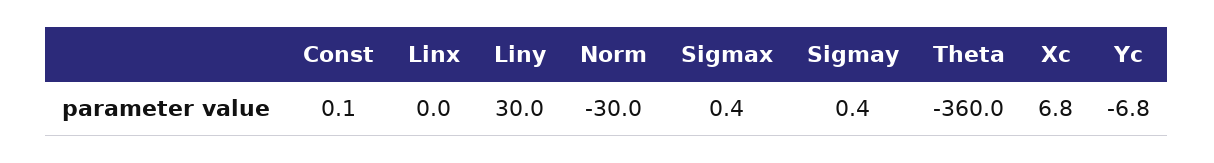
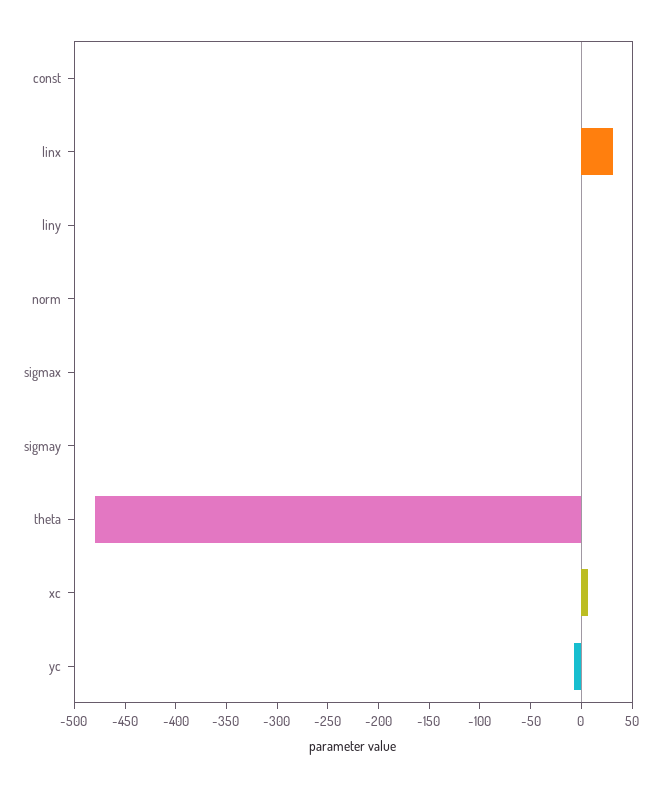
Linx: 0 -> 30
Liny: 30 -> 0
Norm: -30 -> 0
Theta: -360 -> -480

